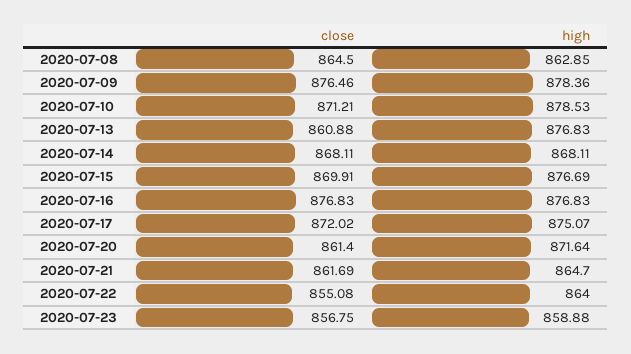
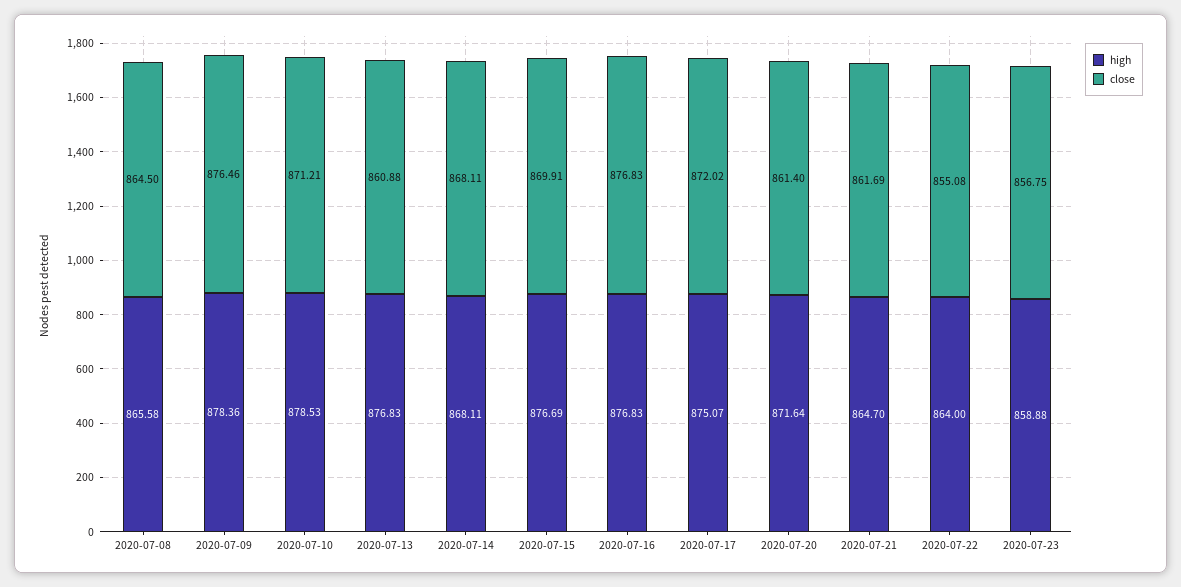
high, 2020-07-08: 862.85 -> 865.58

